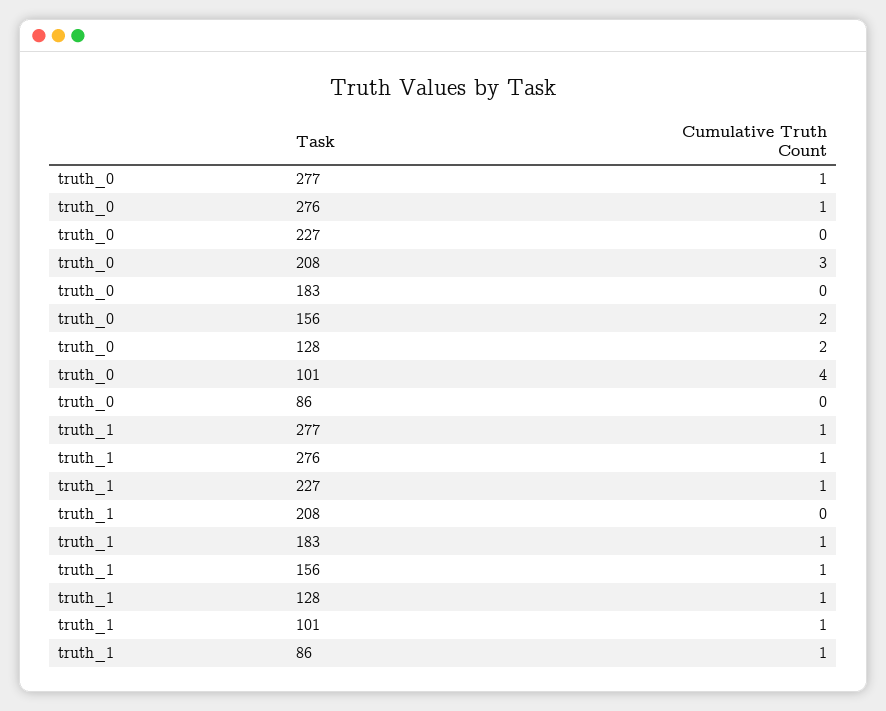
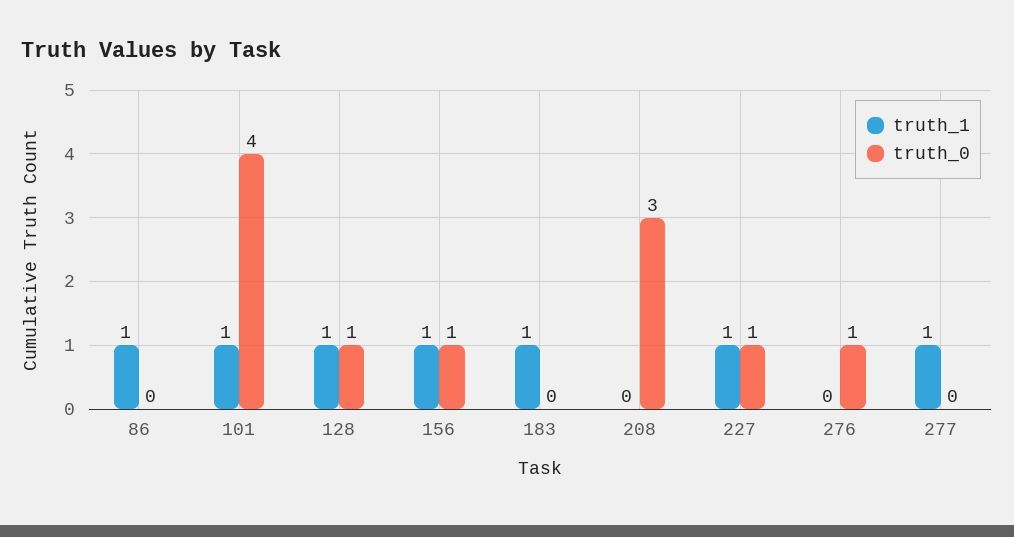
truth_0, 277: 1 -> 0
truth_0, 227: 0 -> 1
truth_0, 156: 2 -> 1
truth_0, 128: 2 -> 1
truth_1, 276: 1 -> 0

